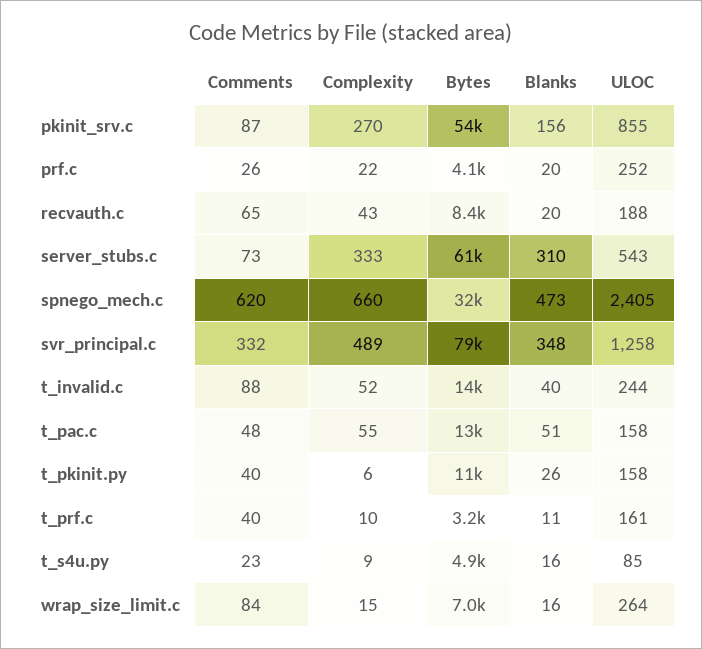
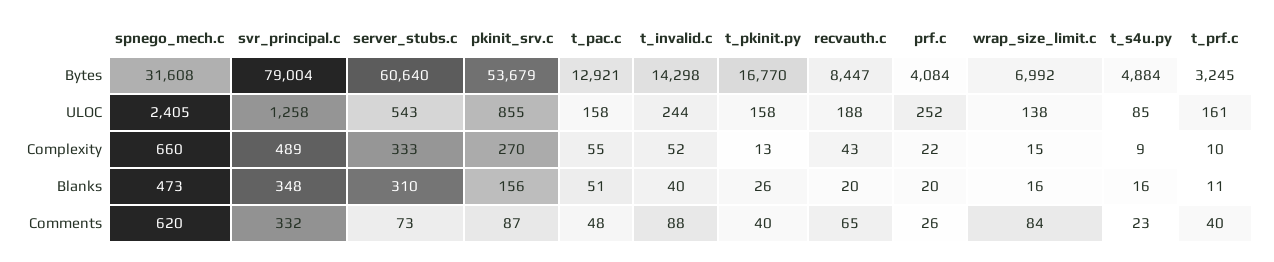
Complexity, t_pkinit.py: 6 -> 13
Bytes, t_pkinit.py: 11000 -> 16770
ULOC, wrap_size_limit.c: 264 -> 138

